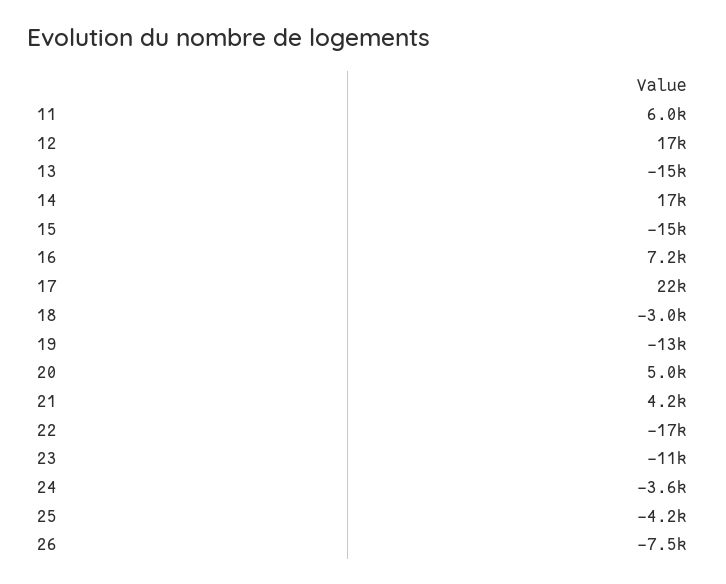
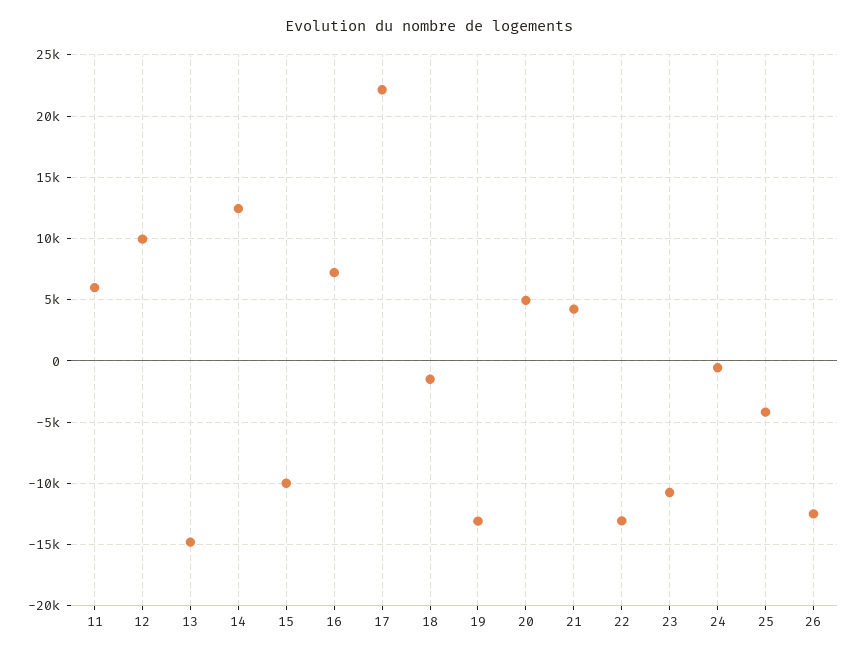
12: 17000 -> 10000
14: 17000 -> 12500
15: -15000 -> -10000
18: -3000 -> -1500
22: -17000 -> -13000
24: -3600 -> -500
26: -7500 -> -12500

